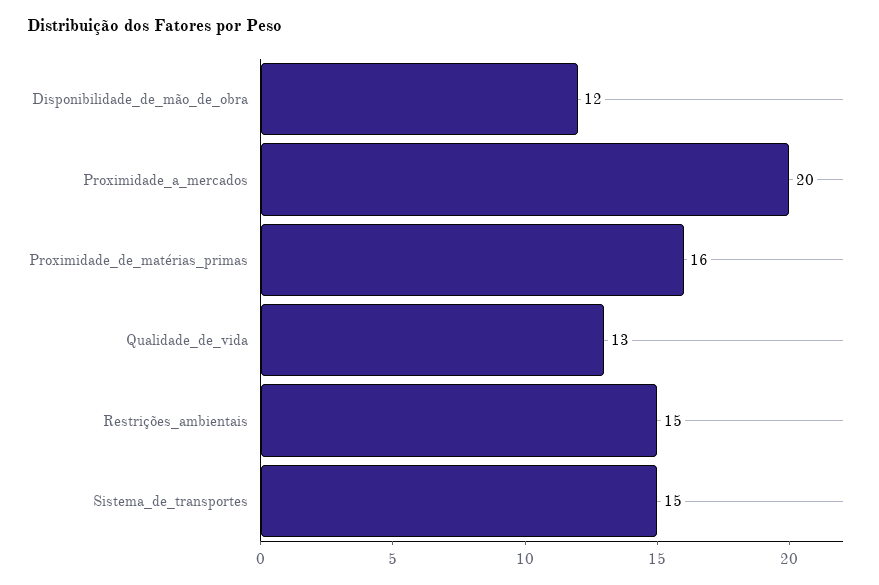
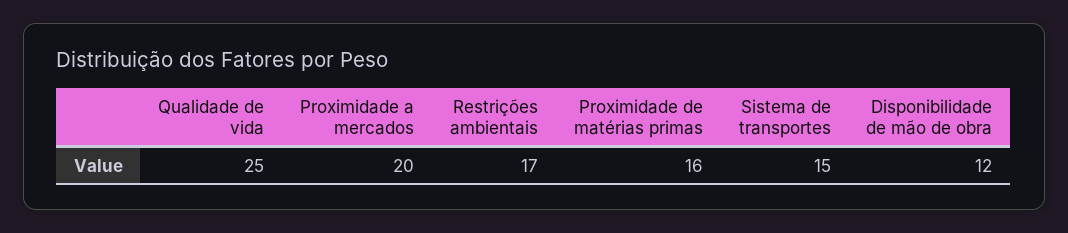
Qualidade_de_vida: 13 -> 25
Restrições_ambientais: 15 -> 17

